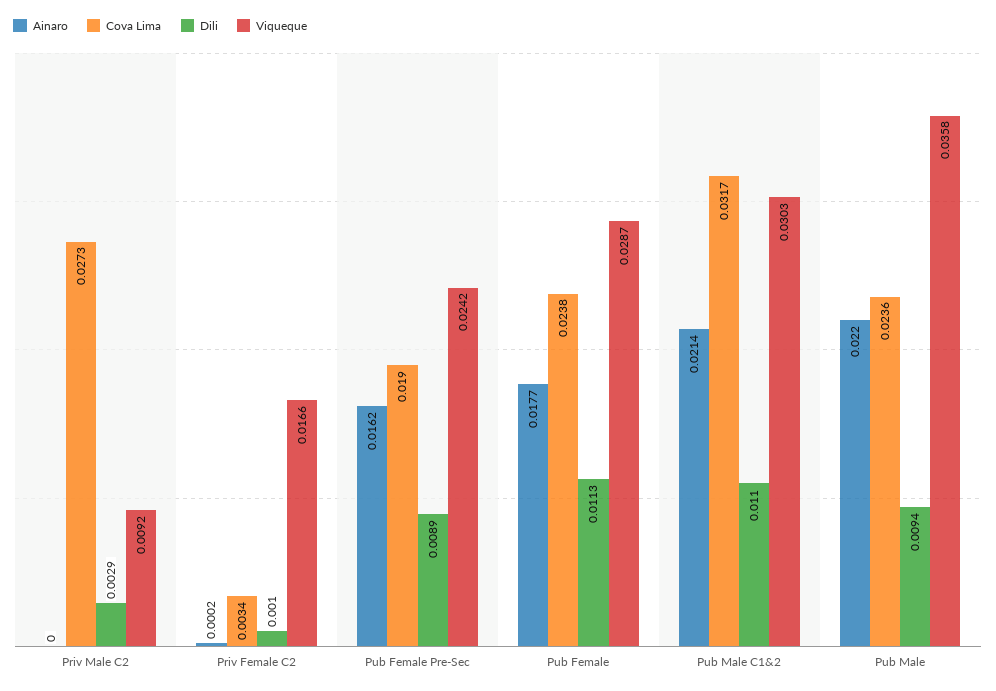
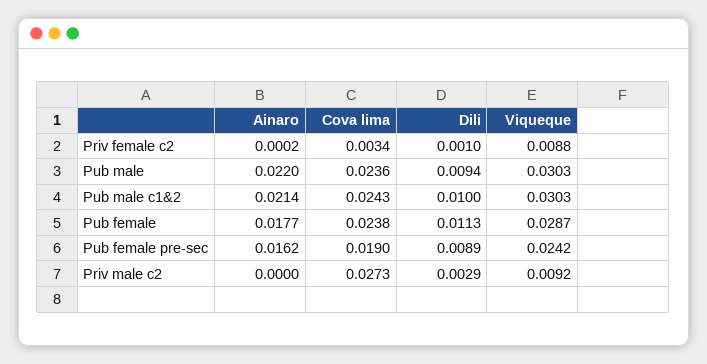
Viqueque, Priv Female C2: 0.0166 -> 0.0088
Cova Lima, Pub Male C1&2: 0.0317 -> 0.0243
Dili, Pub Male C1&2: 0.011 -> 0.01
Viqueque, Pub Male: 0.0358 -> 0.0303

